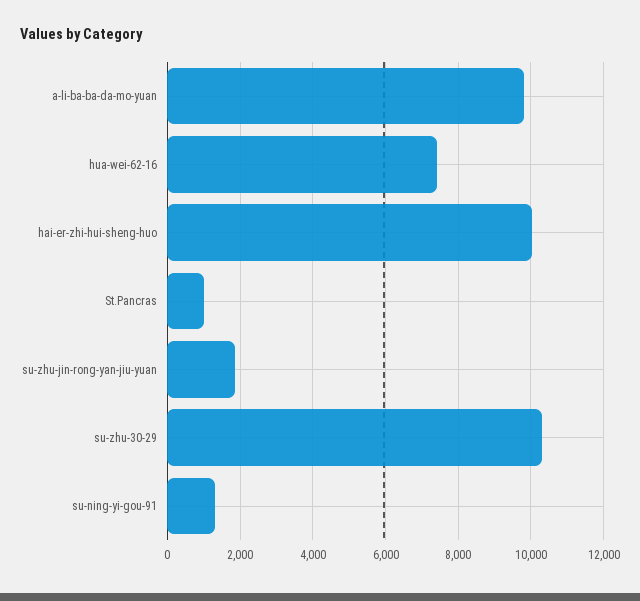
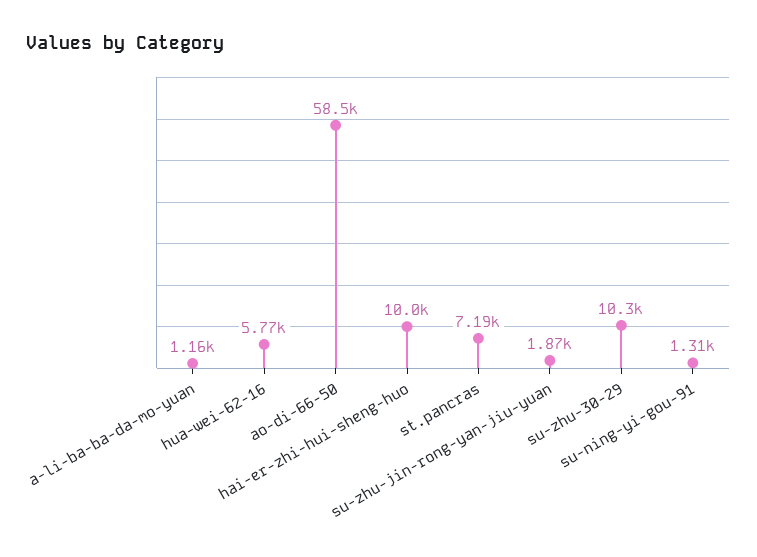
a-li-ba-ba-da-mo-yuan: 9800 -> 1160
hua-wei-62-16: 7400 -> 5770
St.Pancras: 1000 -> 7190
ao-di-66-50: none -> 58500

